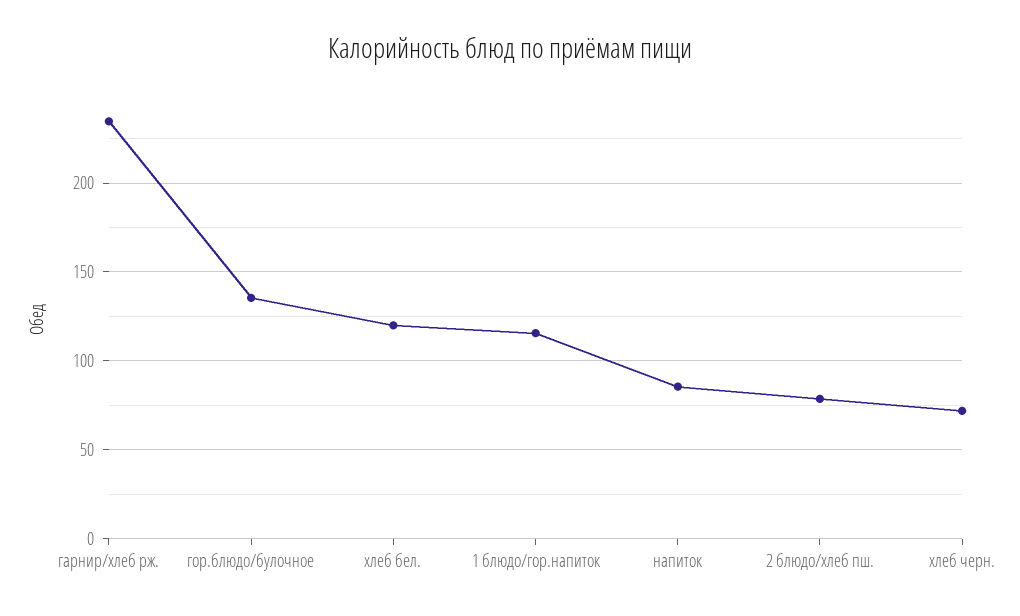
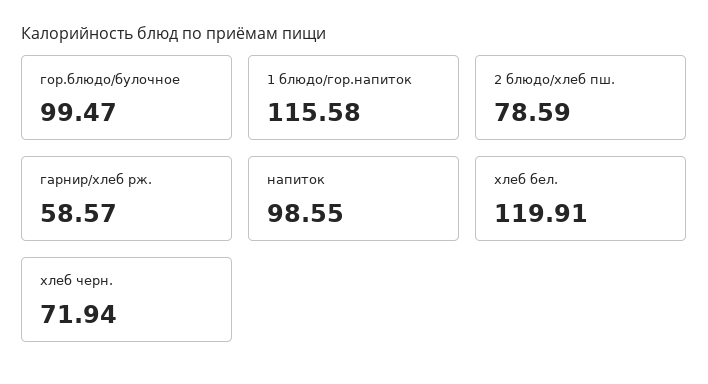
гарнир/хлеб рж.: 235 -> 58.57
гор.блюдо/булочное: 135 -> 99.47
напиток: 85 -> 98.55

